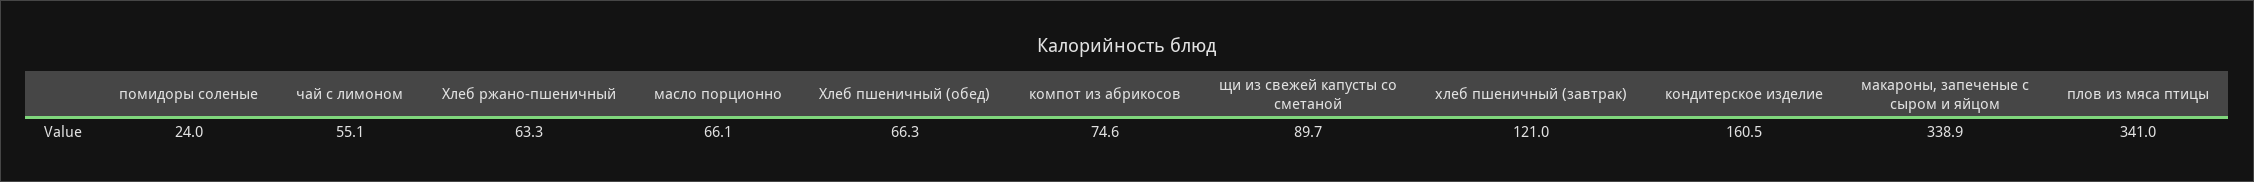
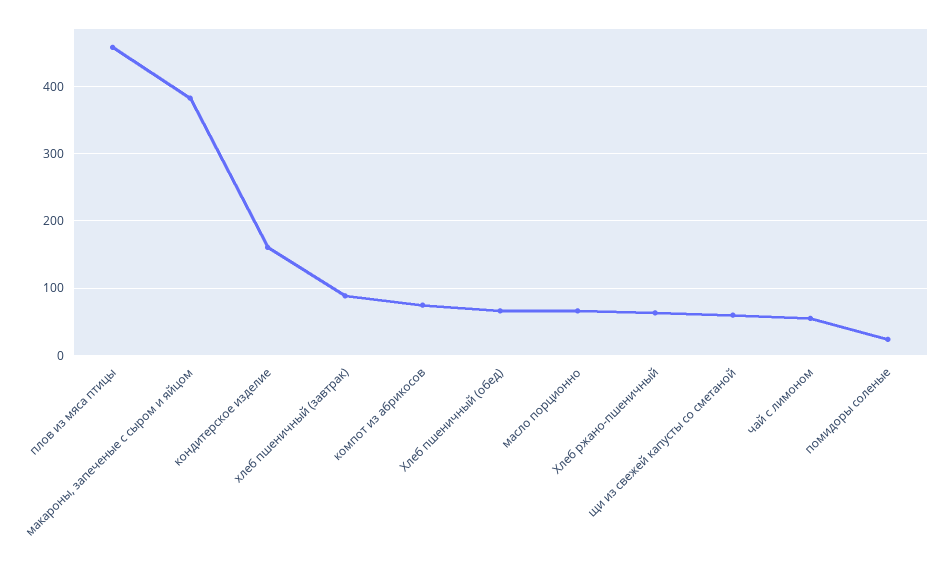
щи из свежей капусты со сметаной: 89.7 -> 60
хлеб пшеничный (завтрак): 121 -> 90
макароны, запеченые с сыром и яйцом: 338.9 -> 380
плов из мяса птицы: 341 -> 460

